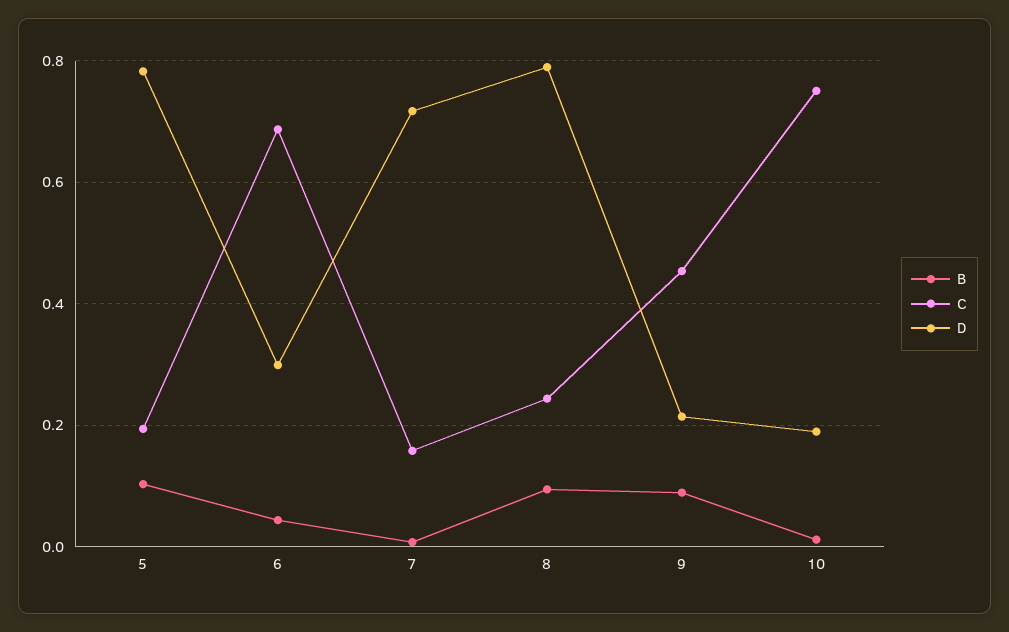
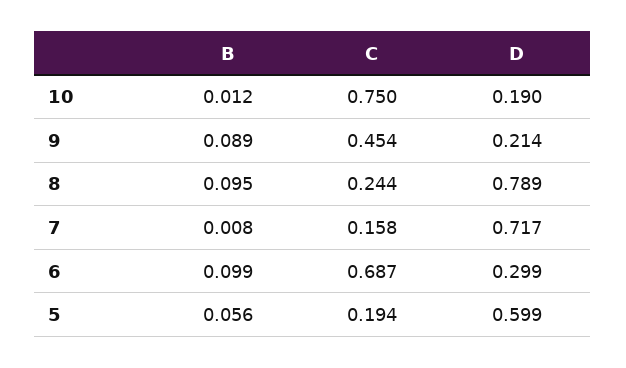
B, 5: 0.1 -> 0.056
D, 5: 0.78 -> 0.599
B, 6: 0.04 -> 0.099

